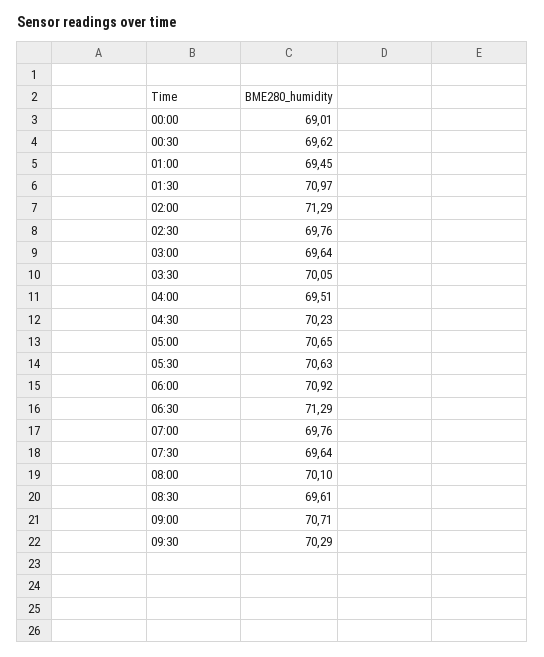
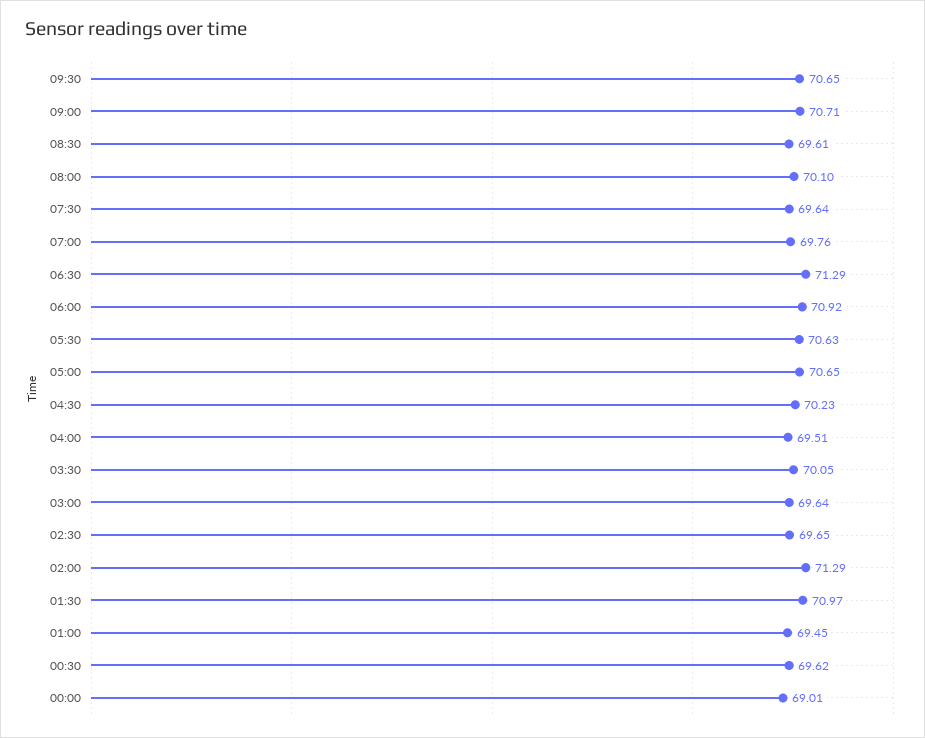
02:30: 69.76 -> 69.65
09:30: 70.29 -> 70.65

